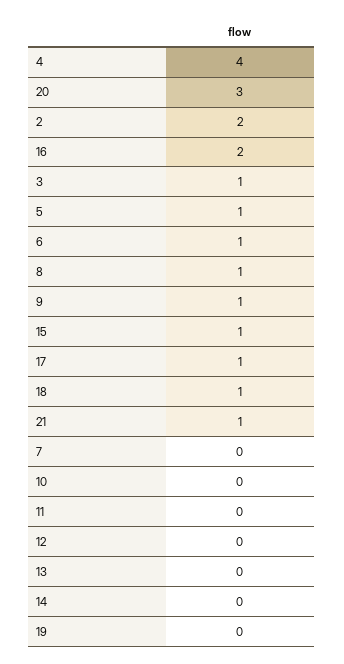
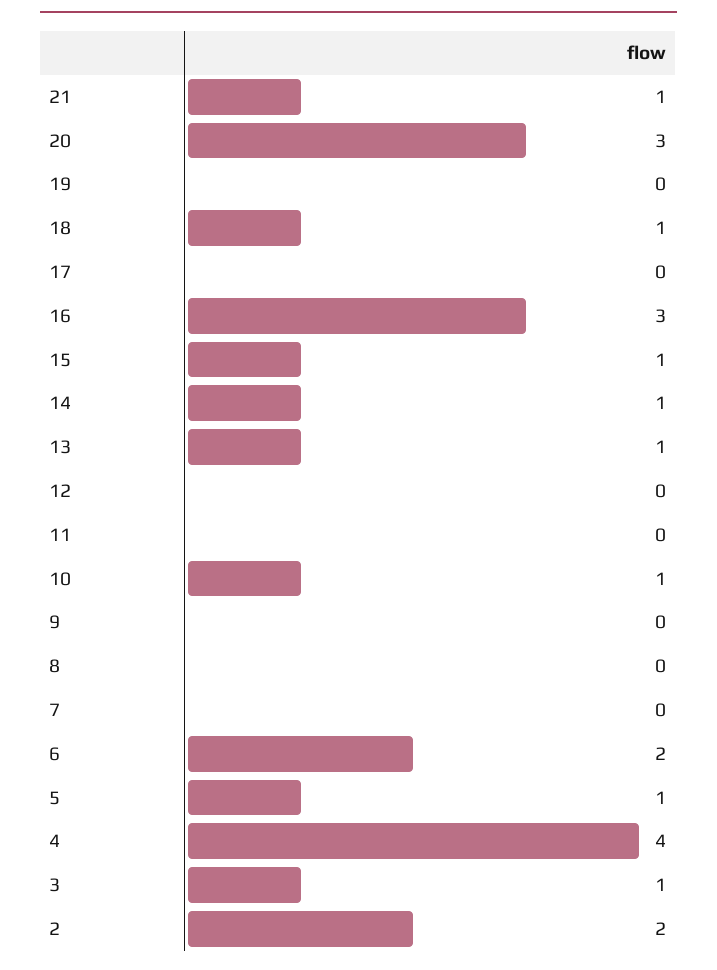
16: 2 -> 3
6: 1 -> 2
8: 1 -> 0
9: 1 -> 0
17: 1 -> 0
10: 0 -> 1
13: 0 -> 1
14: 0 -> 1

